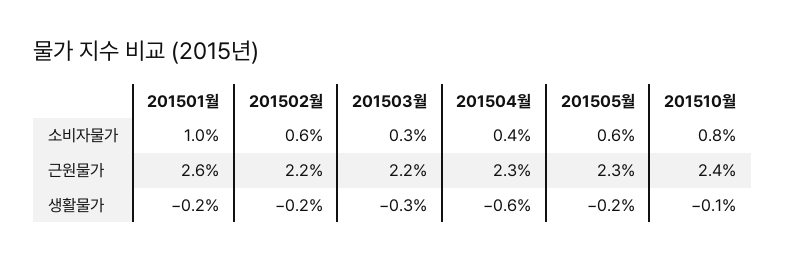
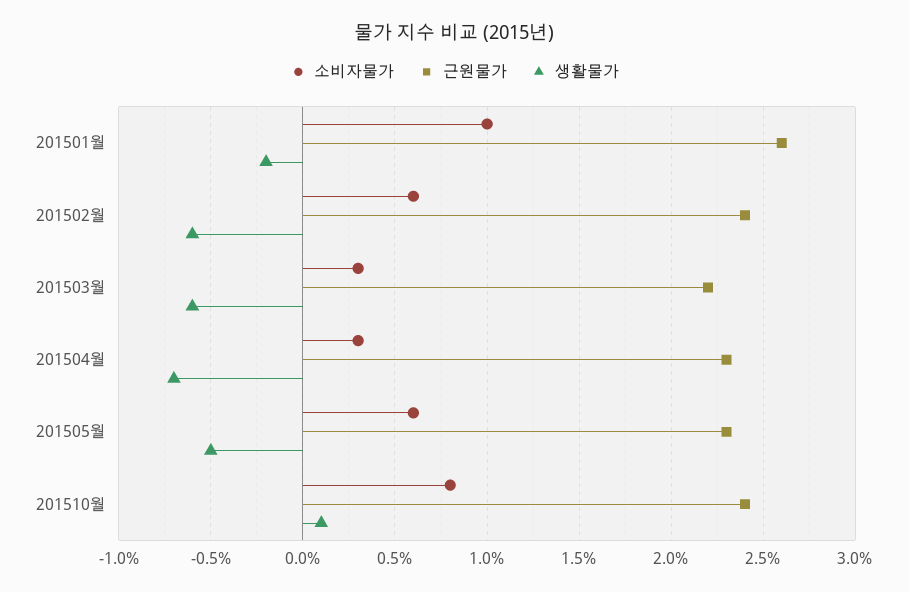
소비자물가, 201504월: 0.4 -> 0.3
근원물가, 201502월: 2.2 -> 2.4
생활물가, 201502월: -0.2 -> -0.6
생활물가, 201503월: -0.3 -> -0.6
생활물가, 201504월: -0.6 -> -0.7
생활물가, 201505월: -0.2 -> -0.5
생활물가, 201510월: -0.1 -> 0.1

